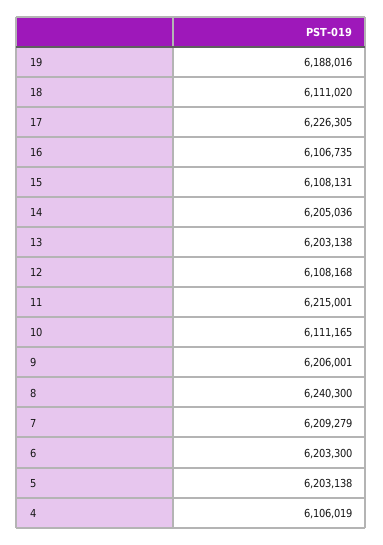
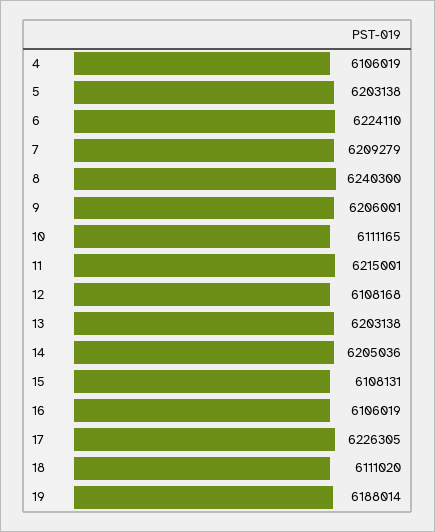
19: 6188016 -> 6188014
16: 6106735 -> 6106019
6: 6203300 -> 6224110

